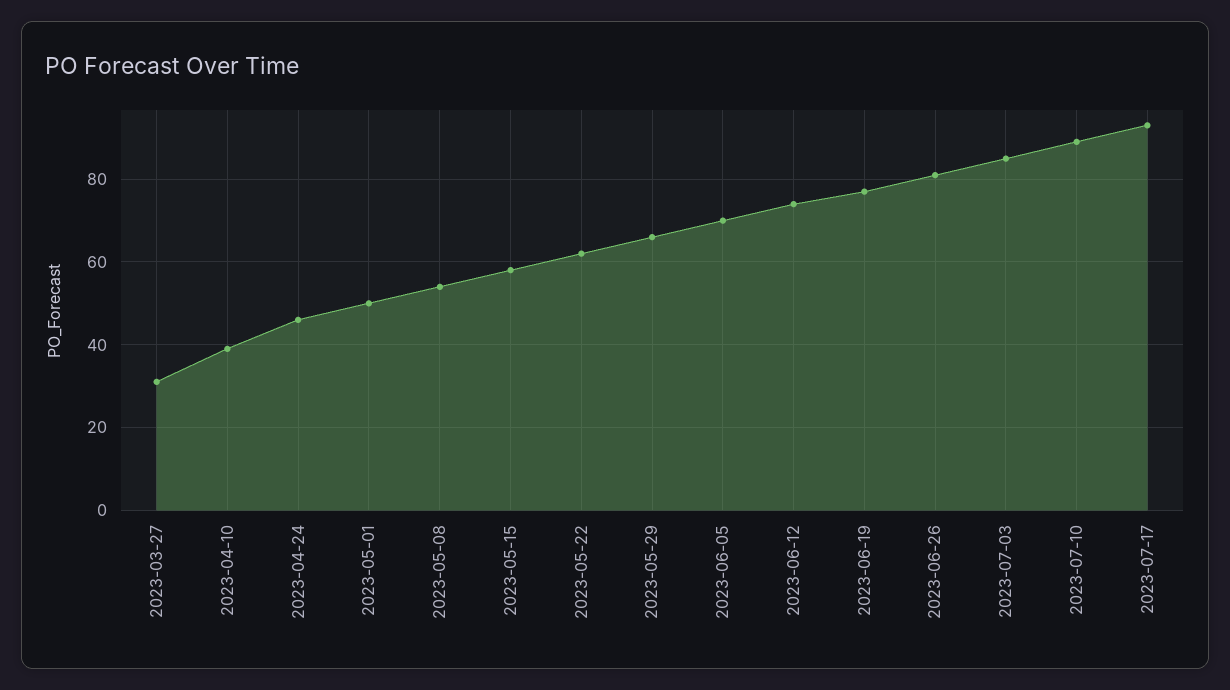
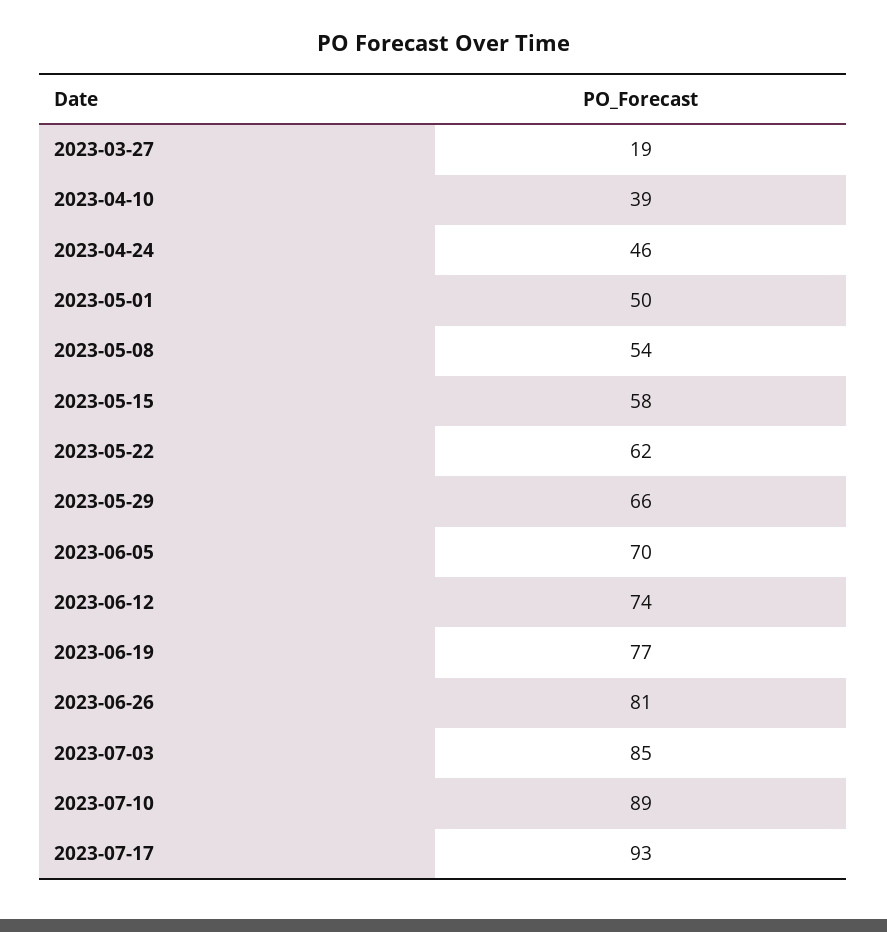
2023-03-27: 30 -> 19

